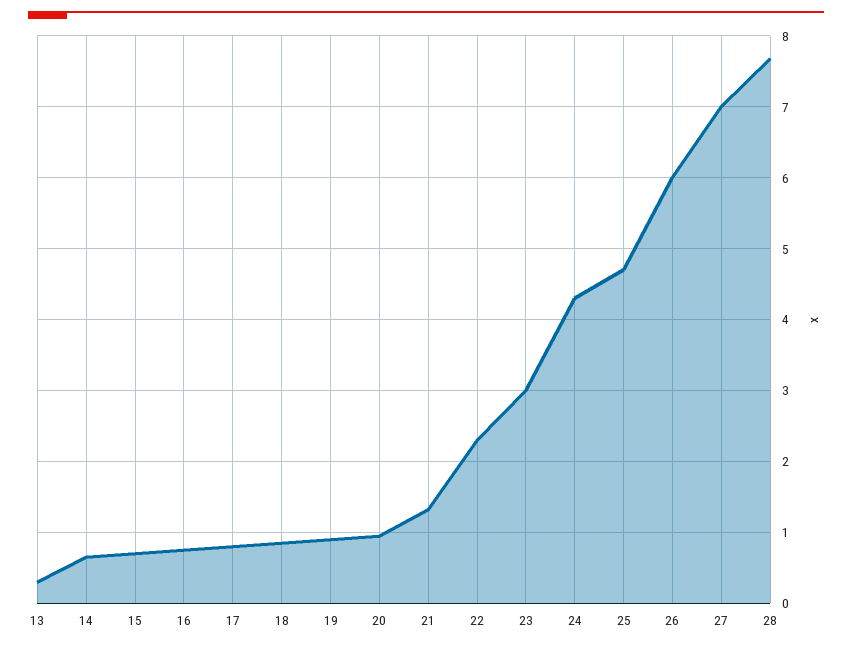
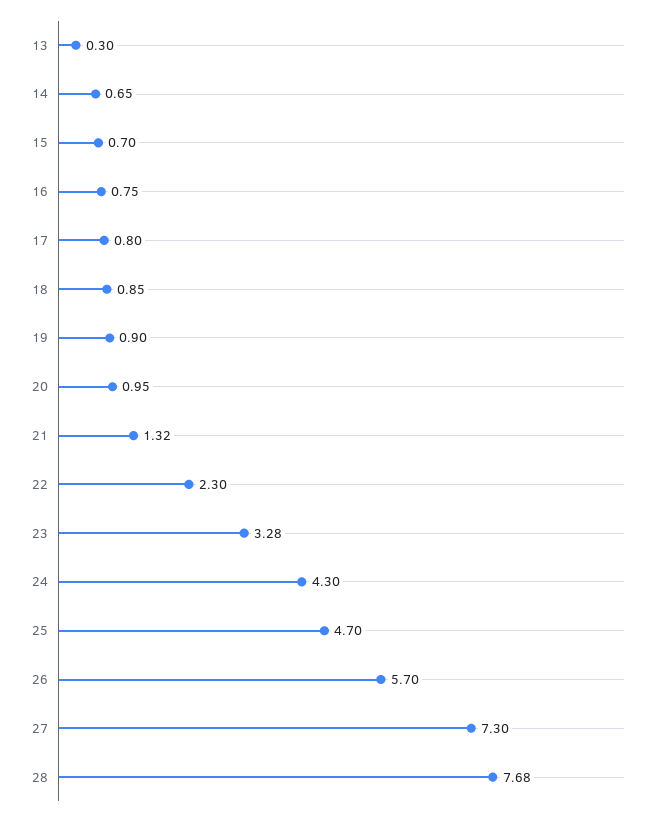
23: 3 -> 3.28
26: 6 -> 5.7
27: 7 -> 7.3

